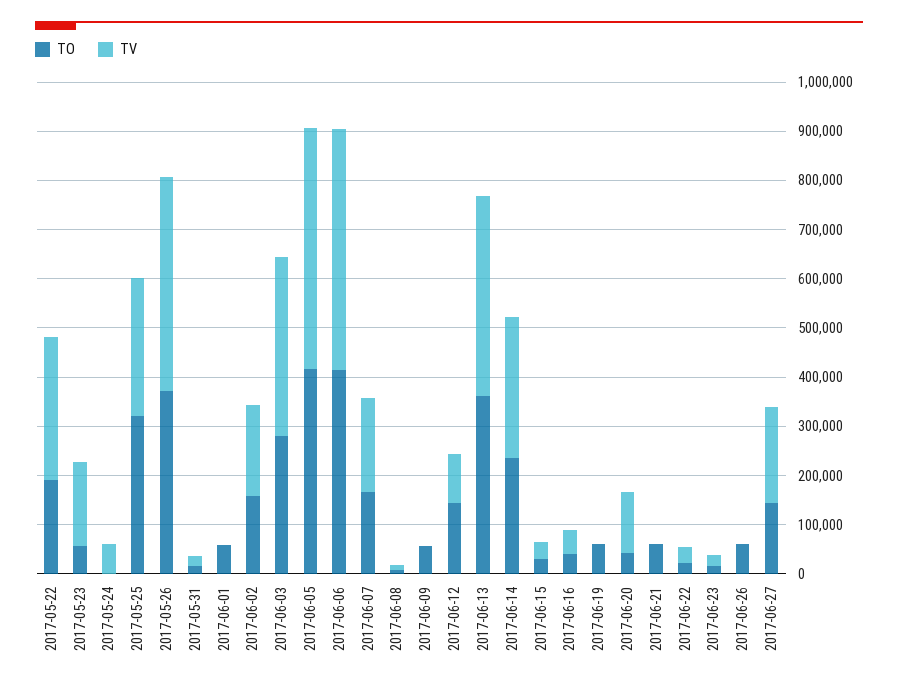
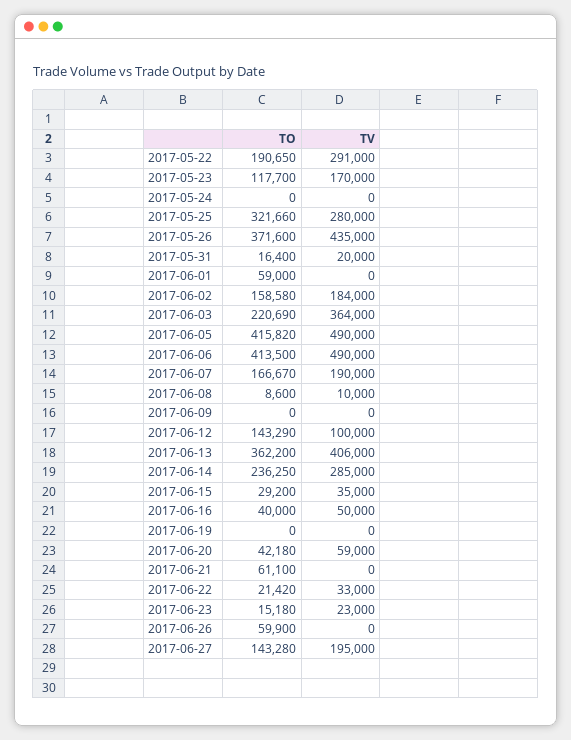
TO, 2017-05-23: 60000 -> 117700
TV, 2017-05-24: 60000 -> 0
TO, 2017-06-03: 280000 -> 220690
TO, 2017-06-09: 60000 -> 0
TO, 2017-06-19: 60000 -> 0
TV, 2017-06-20: 120000 -> 59000

